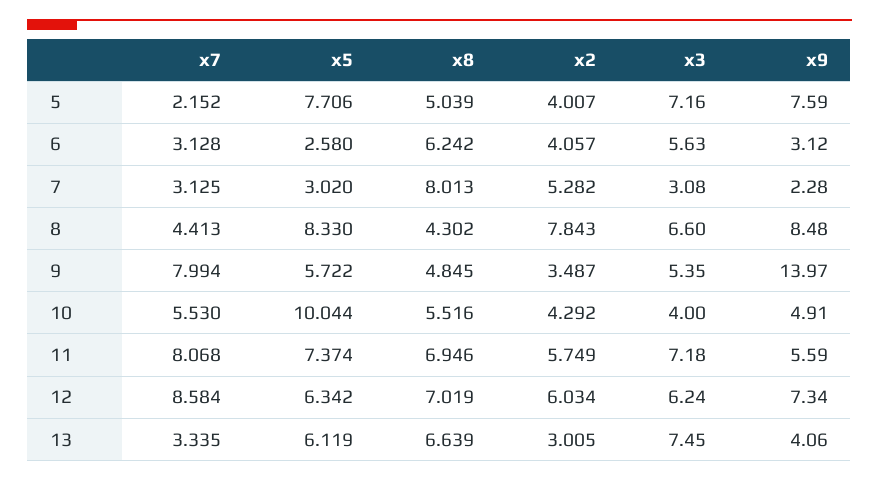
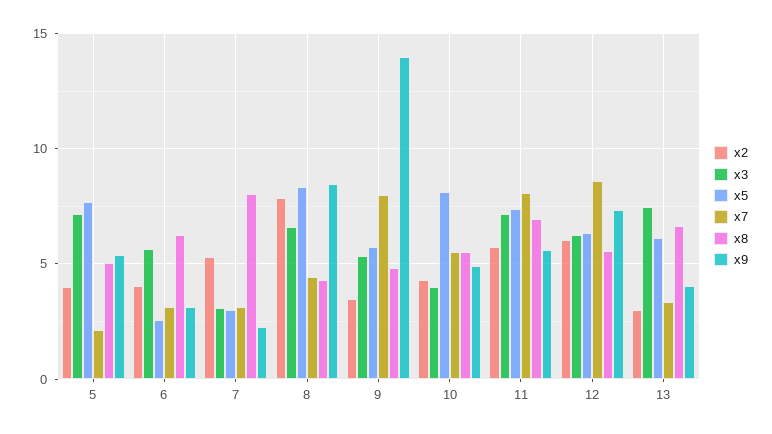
x9, 5: 7.59 -> 5.5
x5, 10: 10.044 -> 8
x8, 12: 7.019 -> 5.5

